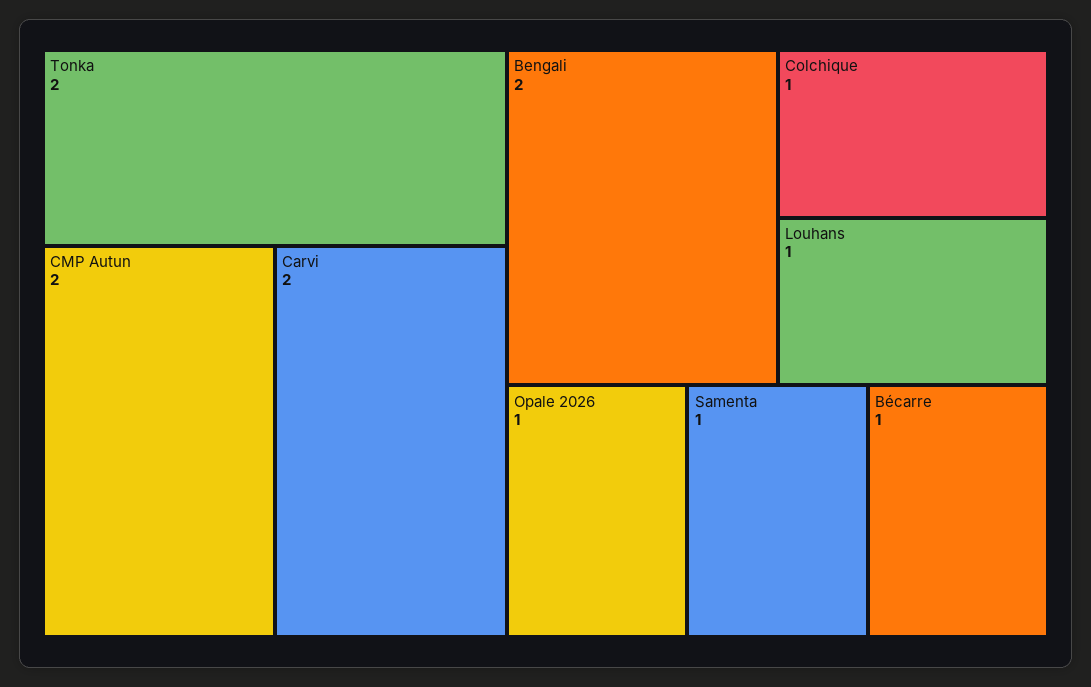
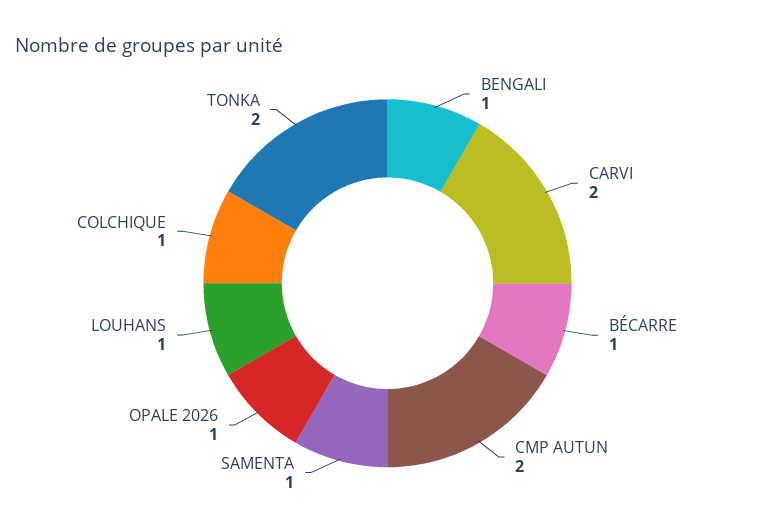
Bengali: 2 -> 1

